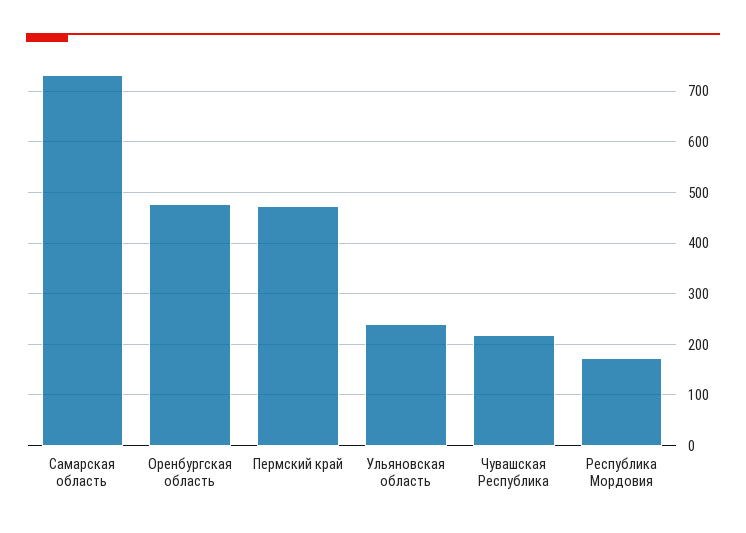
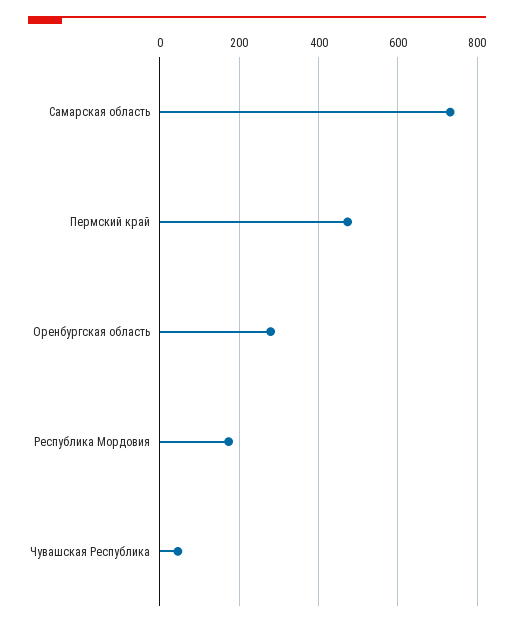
Оренбургская область: 480 -> 280
Ульяновская область: 240 -> none
Чувашская Республика: 220 -> 40

